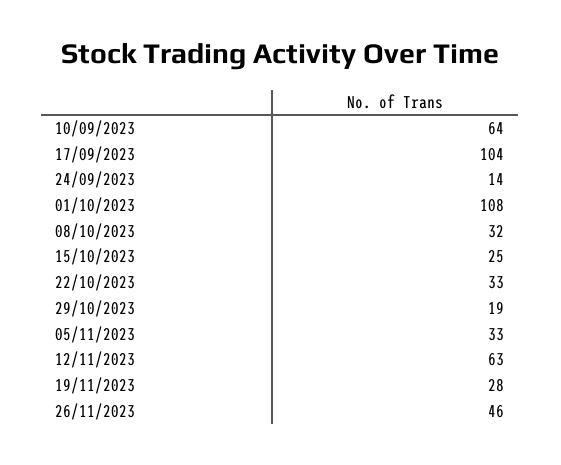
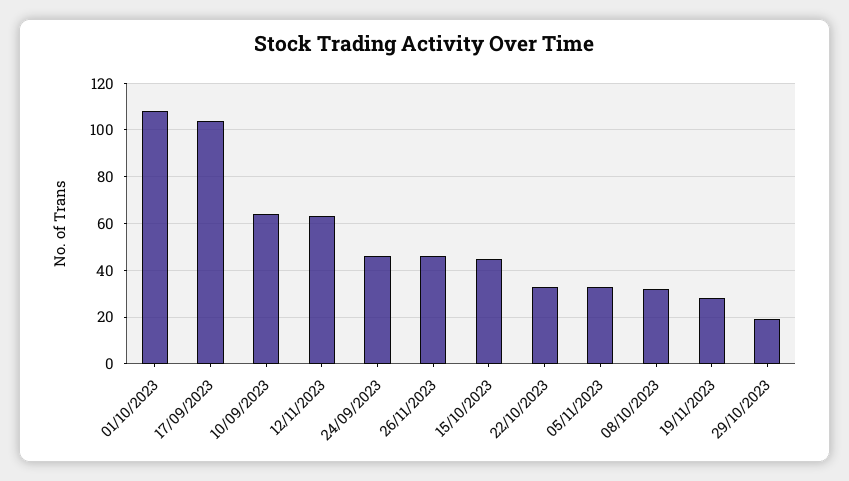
24/09/2023: 14 -> 45
15/10/2023: 25 -> 45

